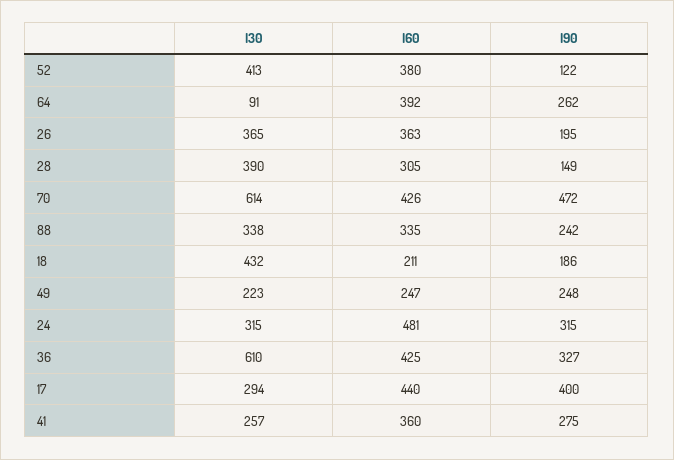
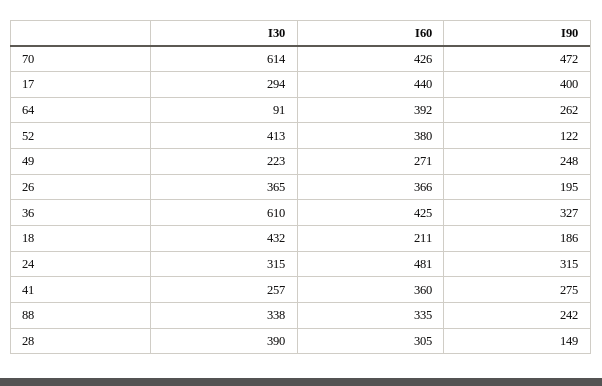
I60, 26: 363 -> 366
I60, 49: 247 -> 271

